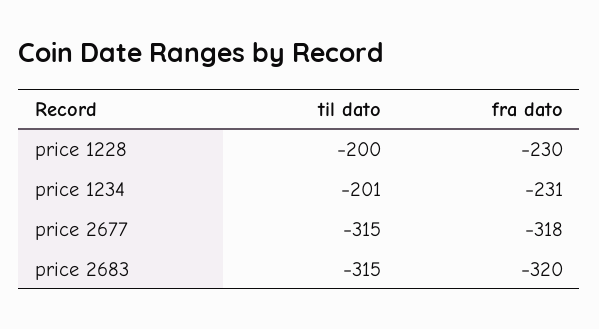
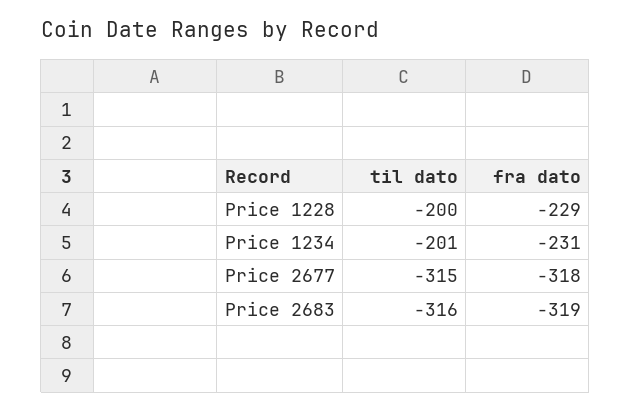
fra dato, price 1228: -230 -> -229
til dato, price 2683: -315 -> -316
fra dato, price 2683: -320 -> -319

